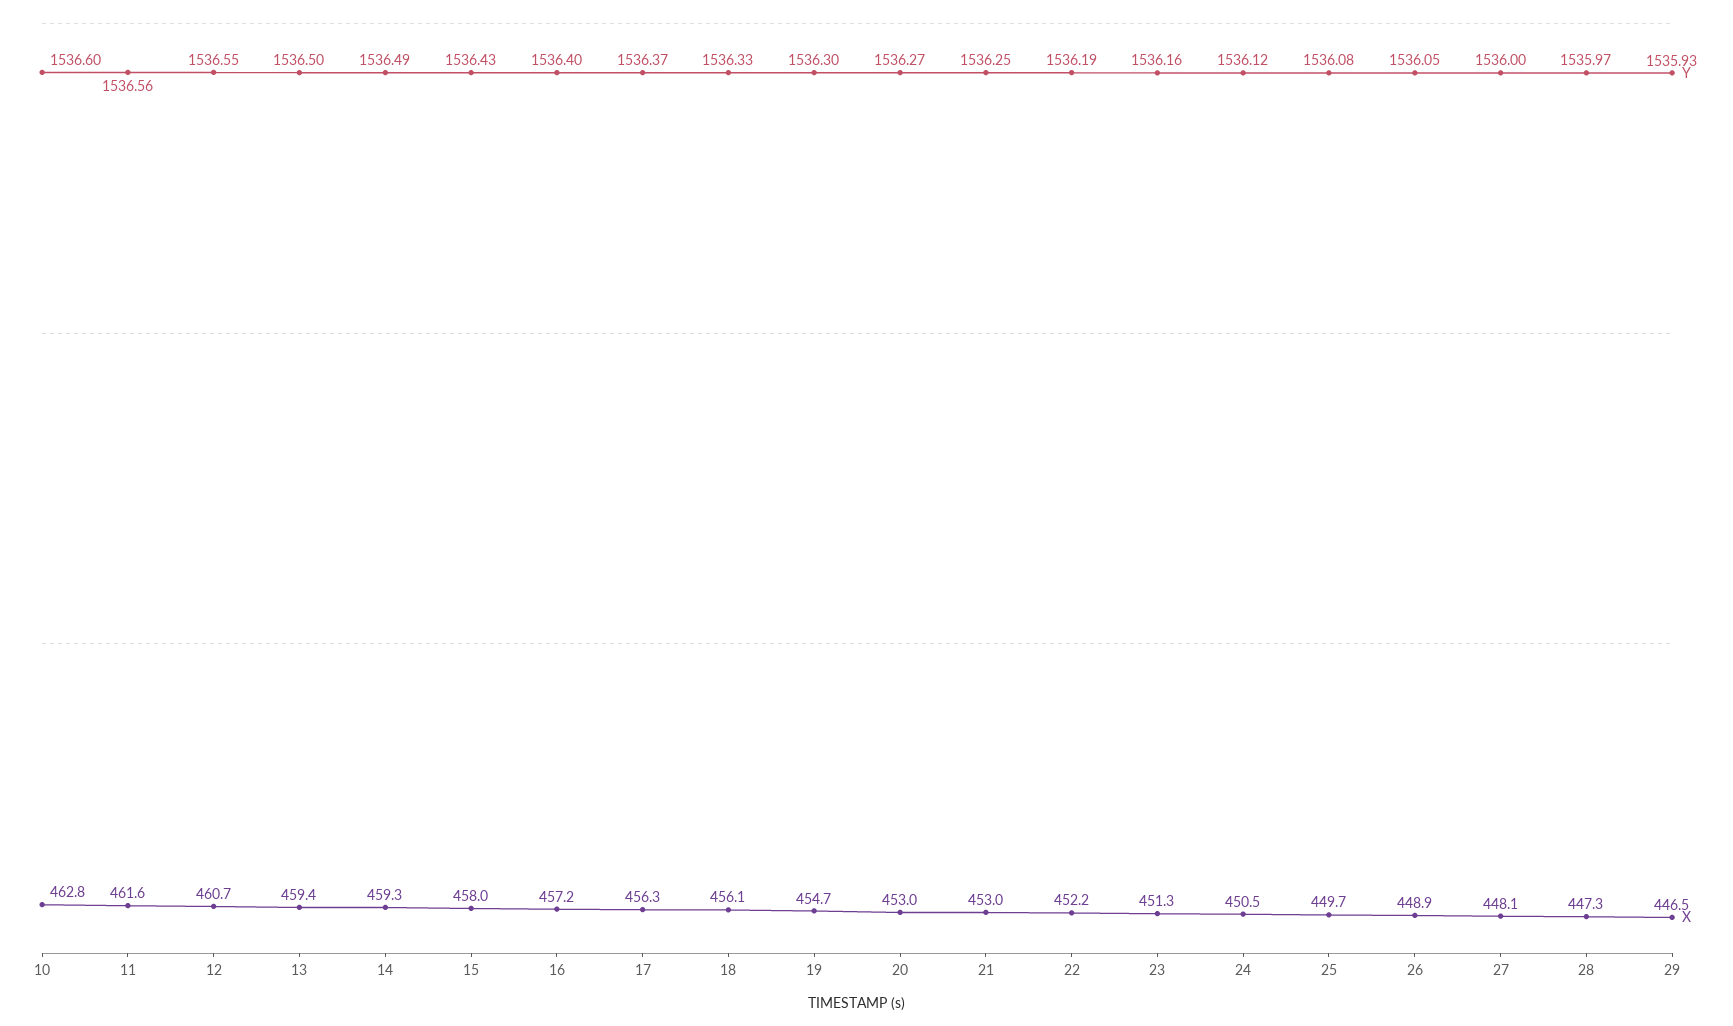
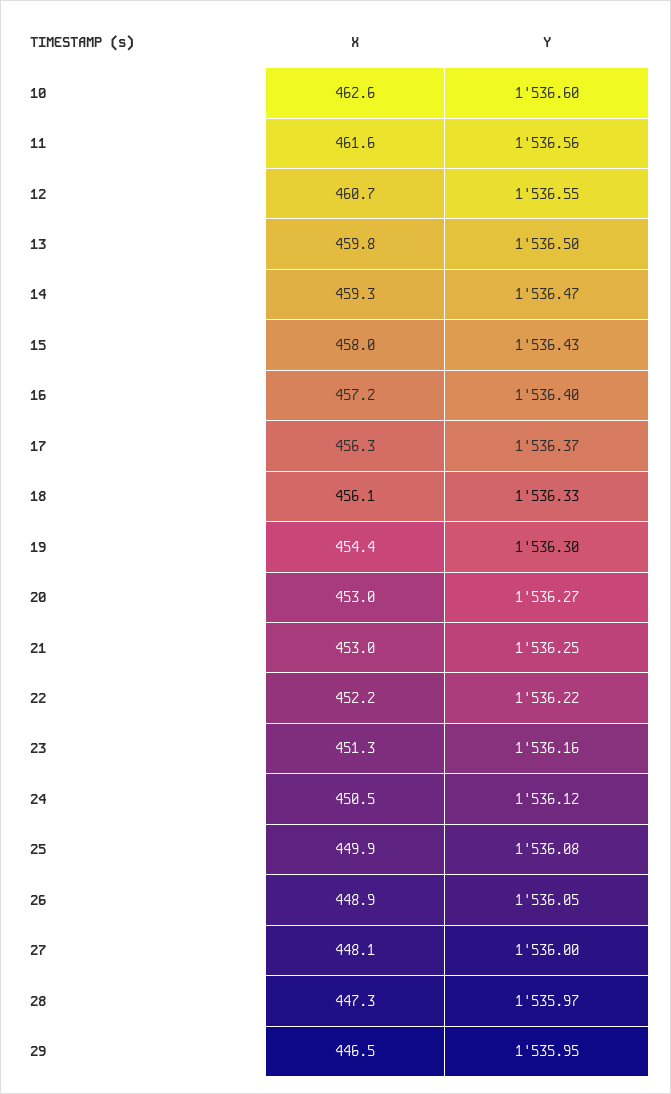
X, 10: 462.8 -> 462.6
X, 13: 459.4 -> 459.8
Y, 14: 1536.49 -> 1536.47
X, 19: 454.7 -> 454.4
Y, 22: 1536.19 -> 1536.22
X, 25: 449.7 -> 449.9
Y, 29: 1535.93 -> 1535.95

